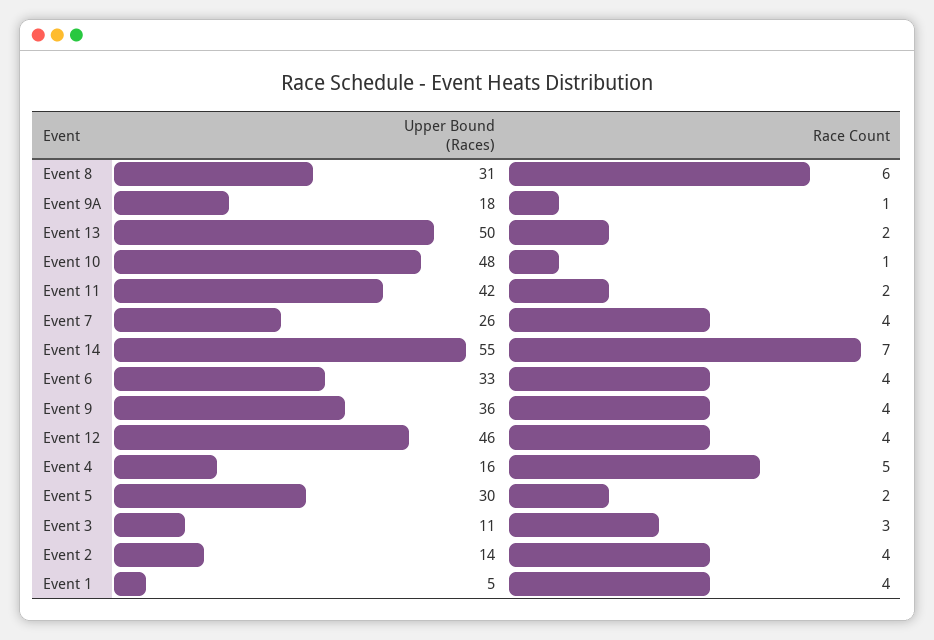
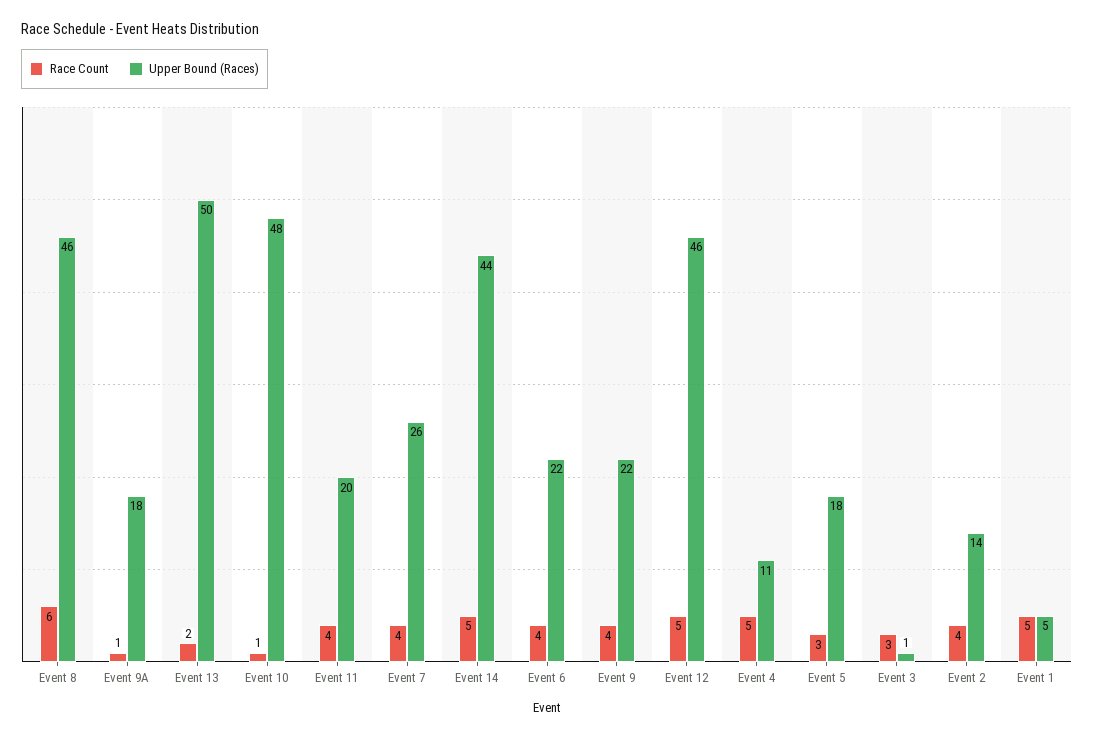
Upper Bound (Races), Event 8: 31 -> 46
Upper Bound (Races), Event 11: 42 -> 20
Race Count, Event 11: 2 -> 4
Upper Bound (Races), Event 14: 55 -> 44
Race Count, Event 14: 7 -> 5
Upper Bound (Races), Event 6: 33 -> 22
Upper Bound (Races), Event 9: 36 -> 22
Race Count, Event 12: 4 -> 5
Upper Bound (Races), Event 4: 16 -> 11
Upper Bound (Races), Event 5: 30 -> 18
Race Count, Event 5: 2 -> 3
Upper Bound (Races), Event 3: 11 -> 1
Race Count, Event 1: 4 -> 5

